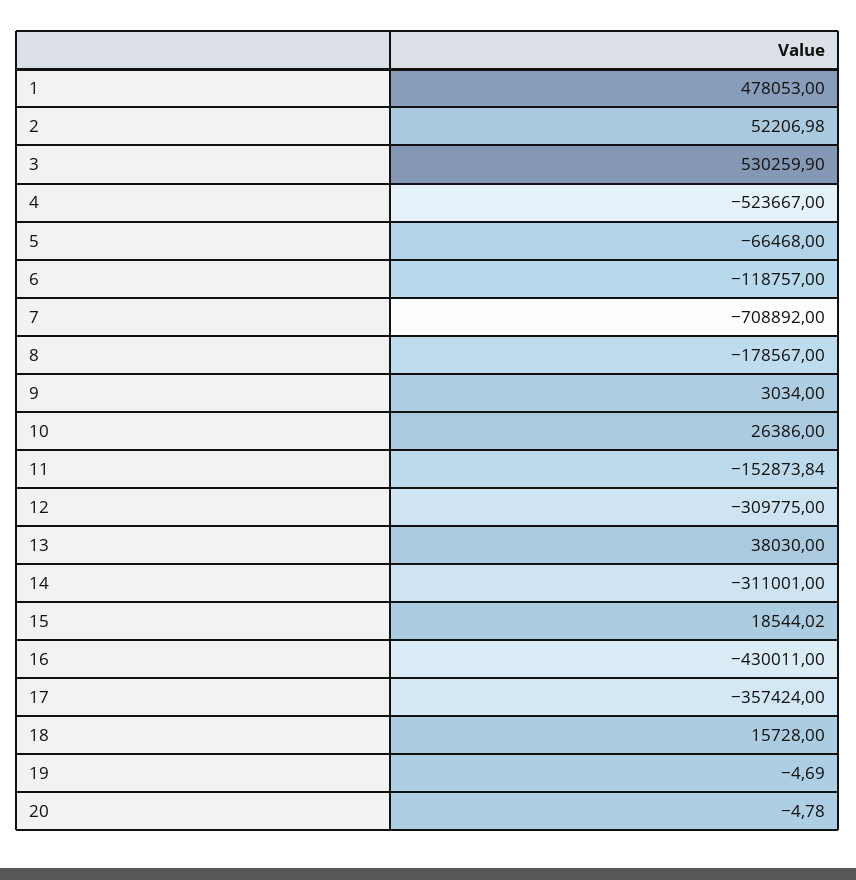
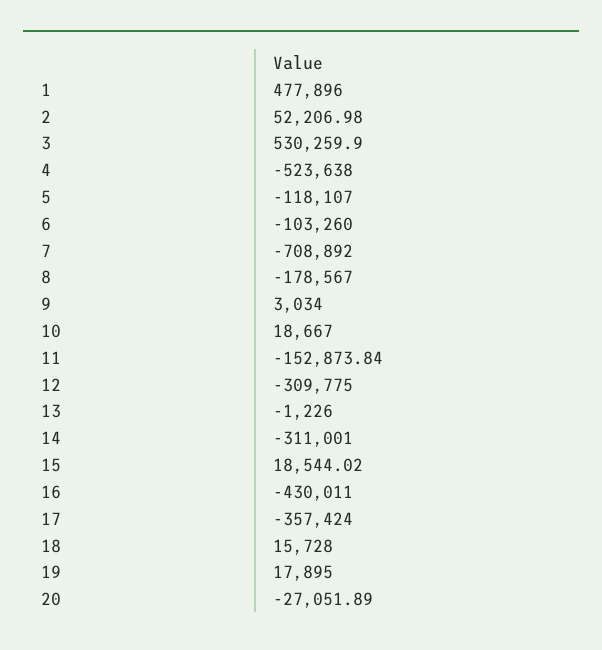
1: 478053 -> 477896
4: -523667 -> -523638
5: -66468 -> -118107
6: -118757 -> -103260
10: 26386 -> 18667
13: 38030 -> -1226
19: -4.69 -> 17895
20: -4.78 -> -27051.89

